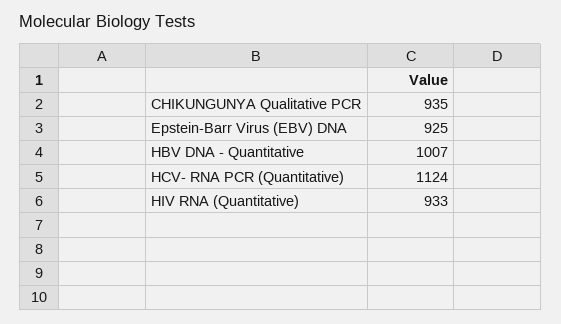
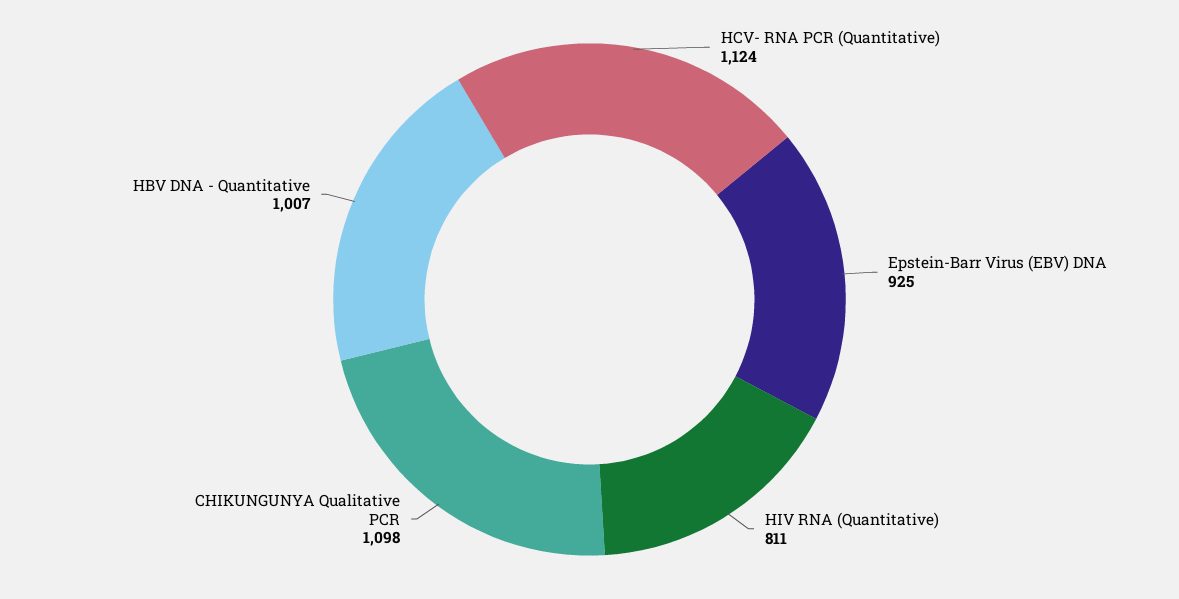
CHIKUNGUNYA Qualitative PCR: 935 -> 1098
HIV RNA (Quantitative): 933 -> 811

